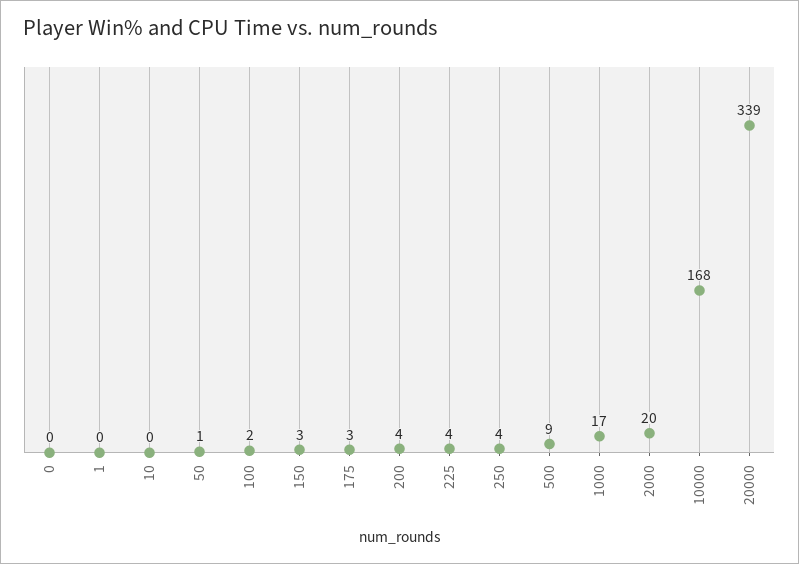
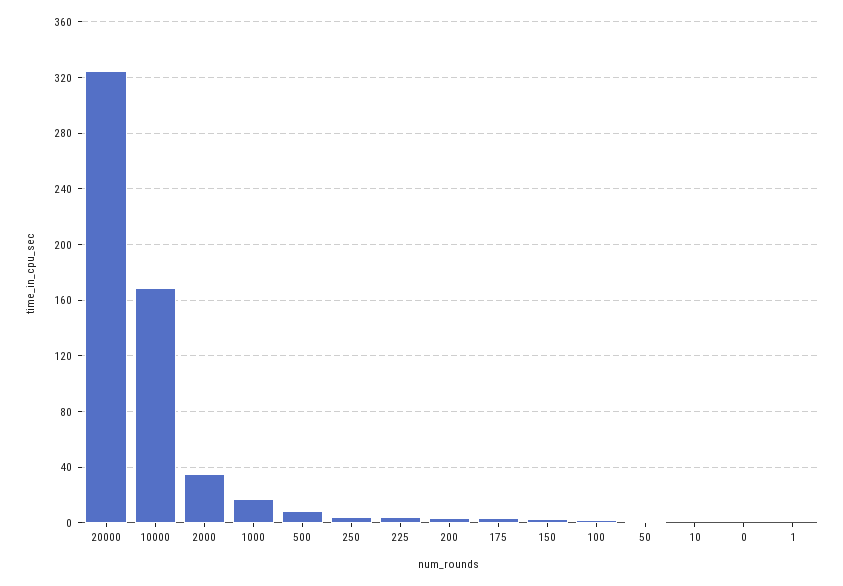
2000: 20 -> 35
20000: 339 -> 325

